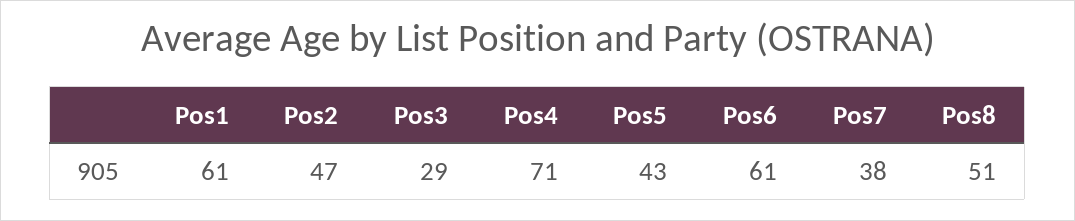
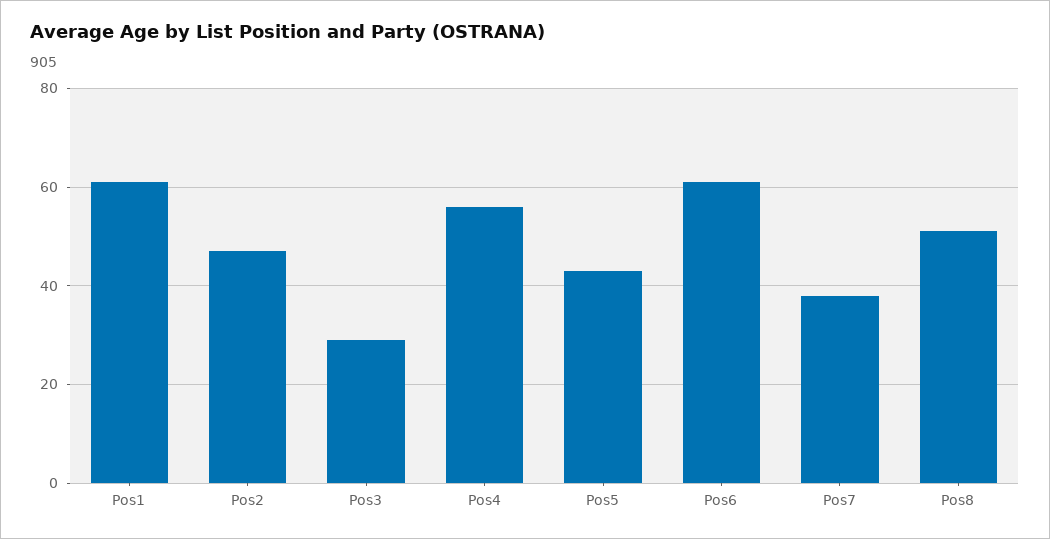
Pos4: 71 -> 55

